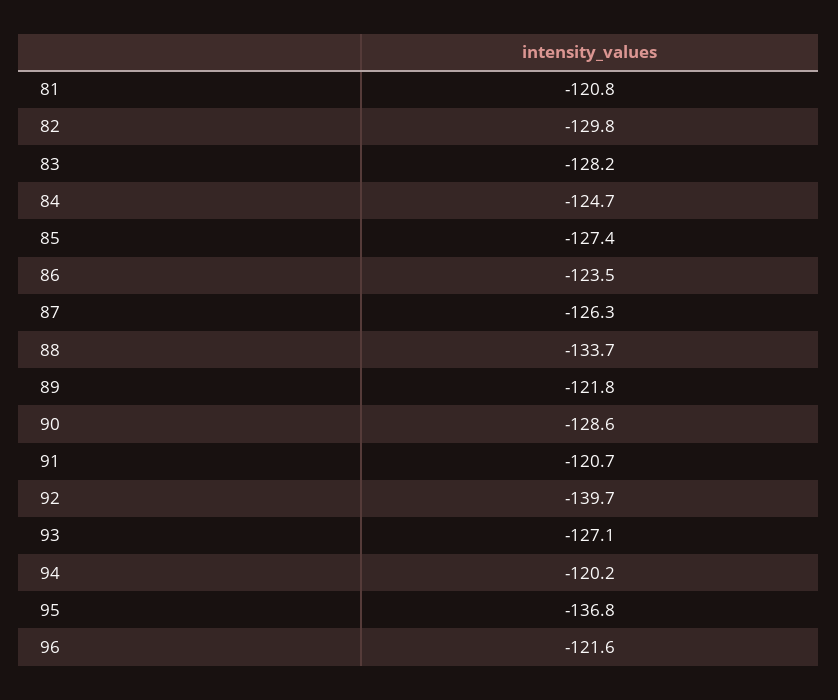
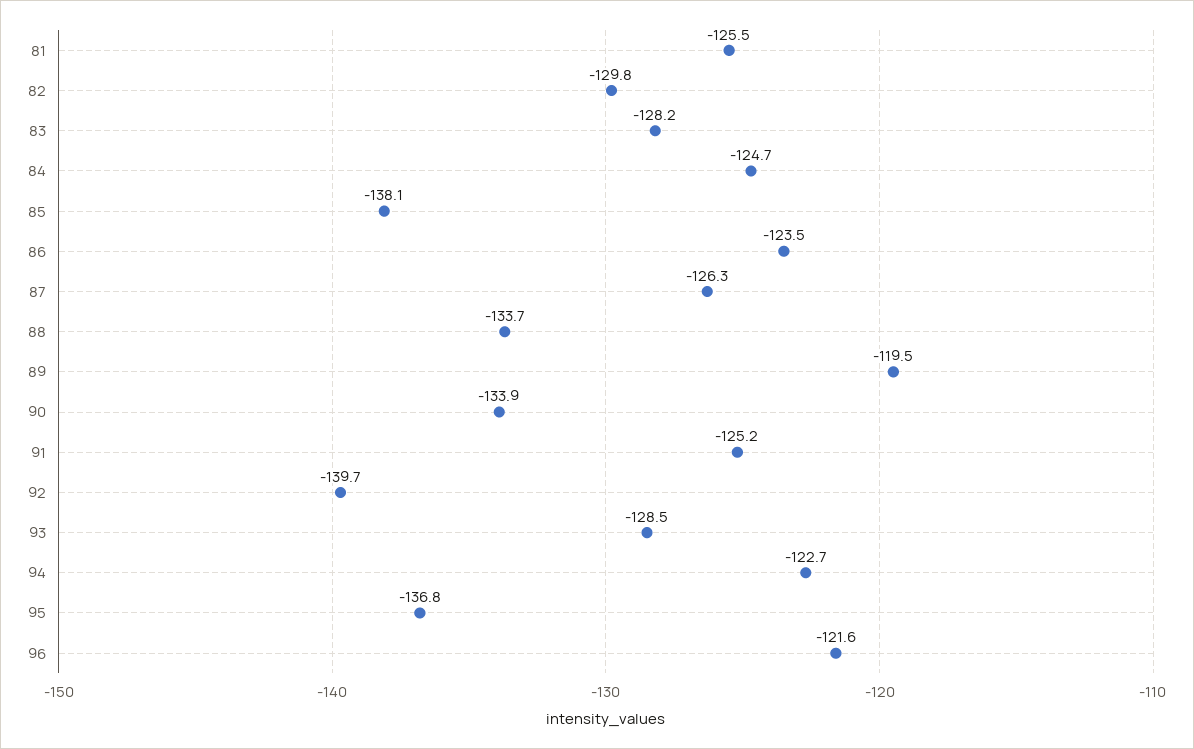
81: -120.8 -> -125.5
85: -127.4 -> -138.1
89: -121.8 -> -119.5
90: -128.6 -> -133.9
91: -120.7 -> -125.2
93: -127.1 -> -128.5
94: -120.2 -> -122.7

